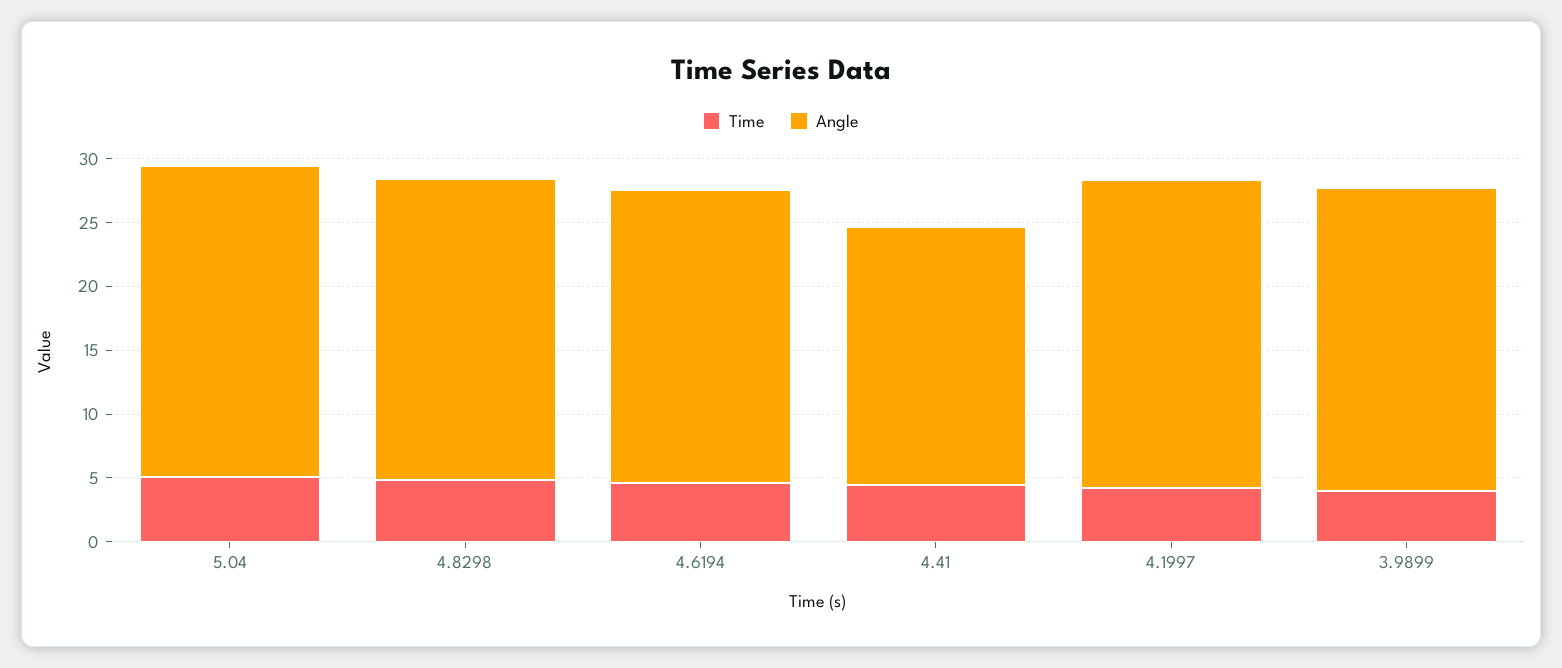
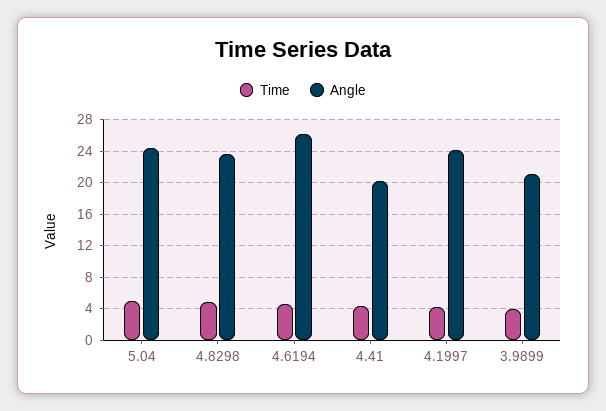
Angle, 4.6194: 23 -> 26
Angle, 3.9899: 24 -> 21

